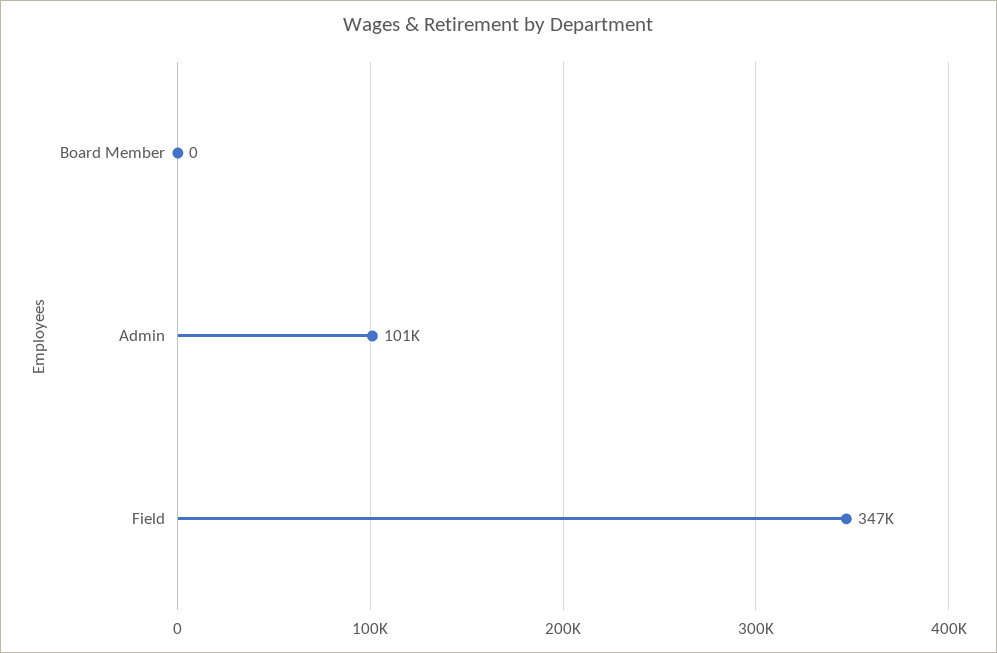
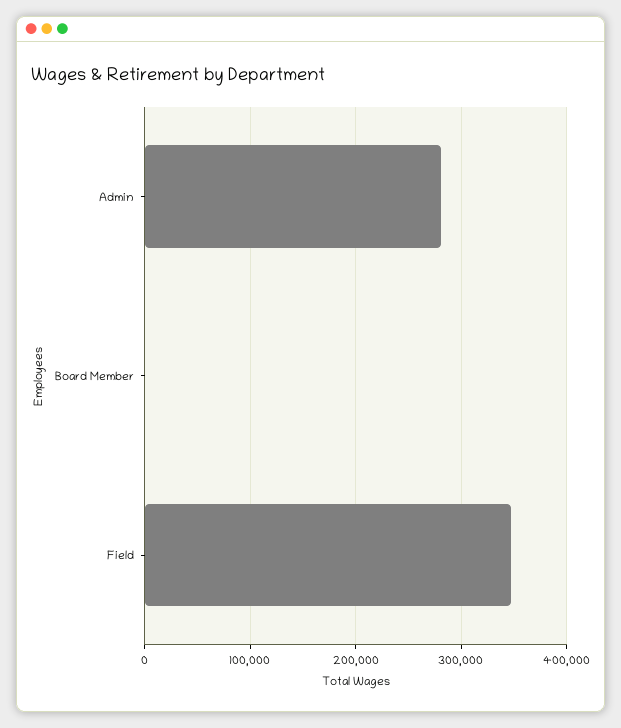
Admin: 101000 -> 280000

